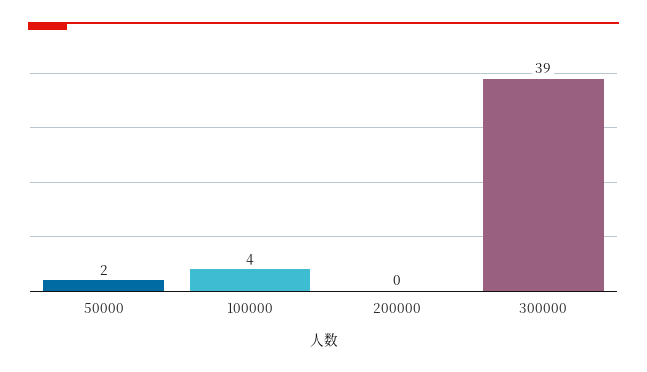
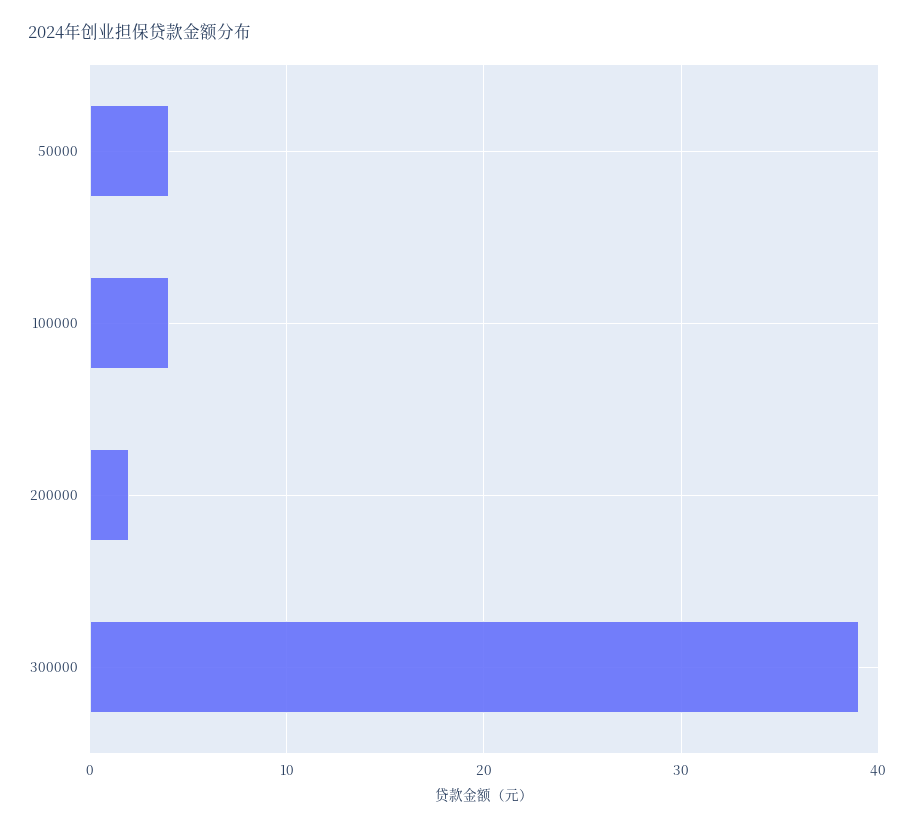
50000: 2 -> 4
200000: 0 -> 2

